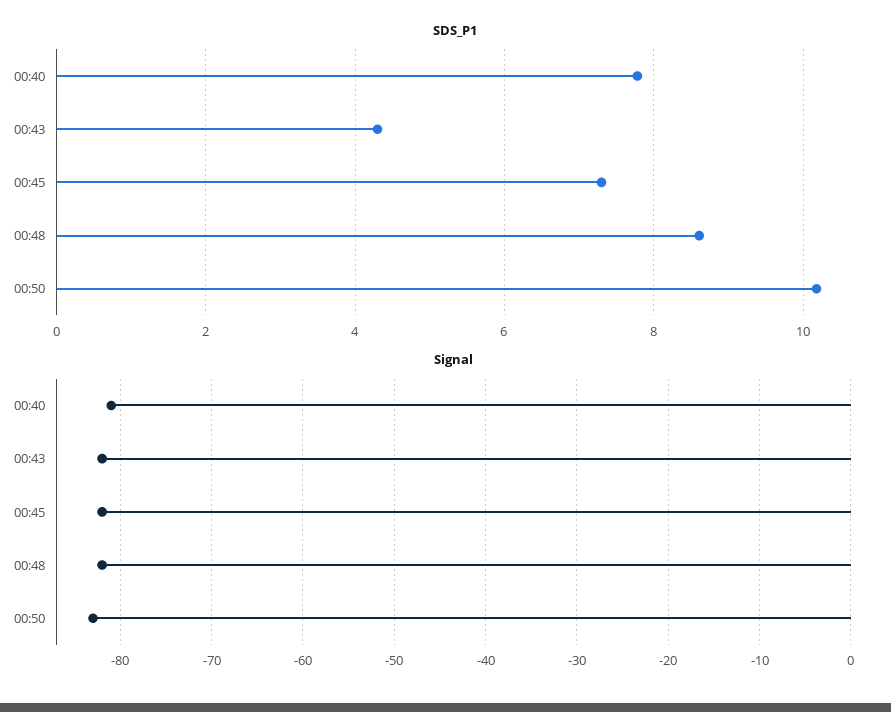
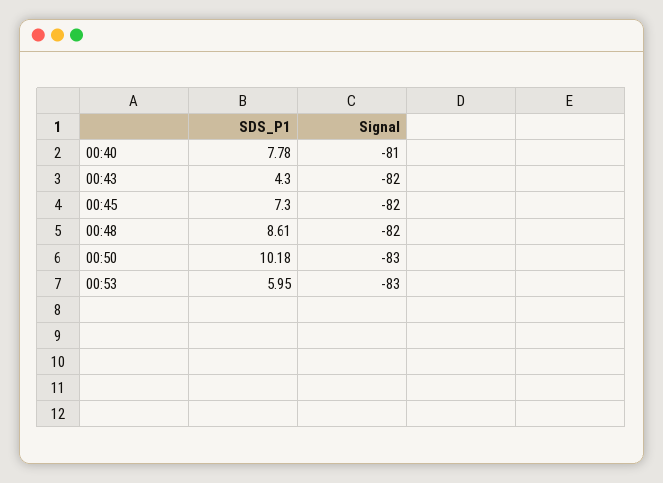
SDS_P1, 00:53: none -> 5.95
Signal, 00:53: none -> -83

